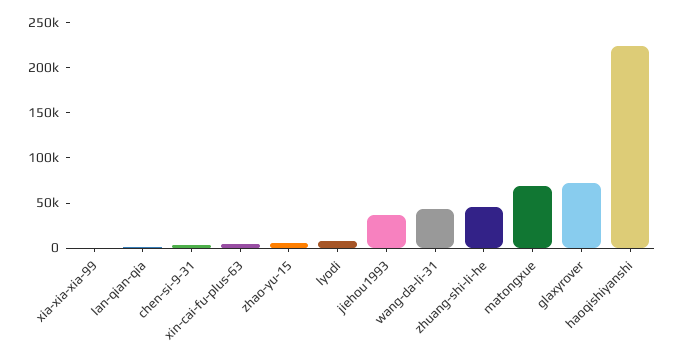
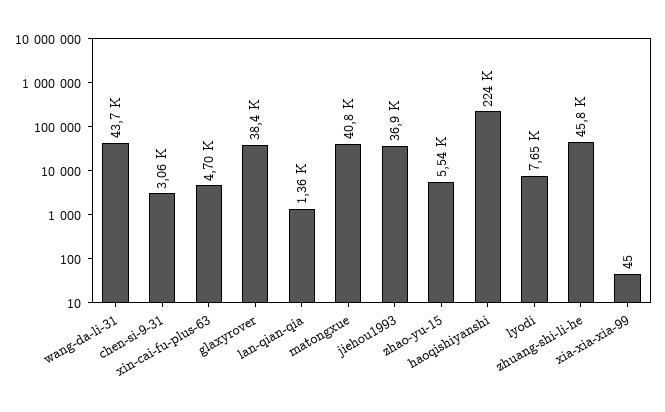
matongxue: 70000 -> 40800
glaxyrover: 70000 -> 38400

